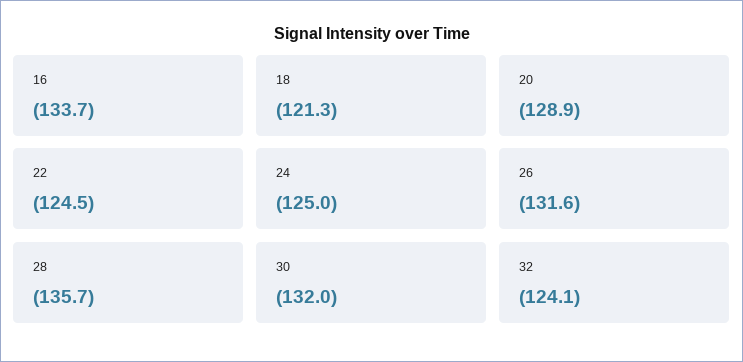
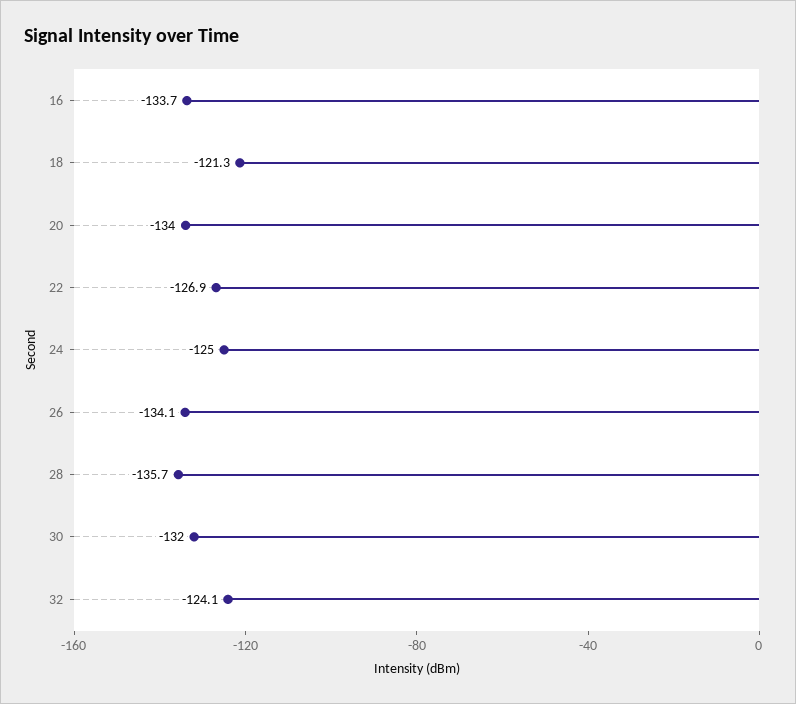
20: -128.9 -> -134
22: -124.5 -> -126.9
26: -131.6 -> -134.1

